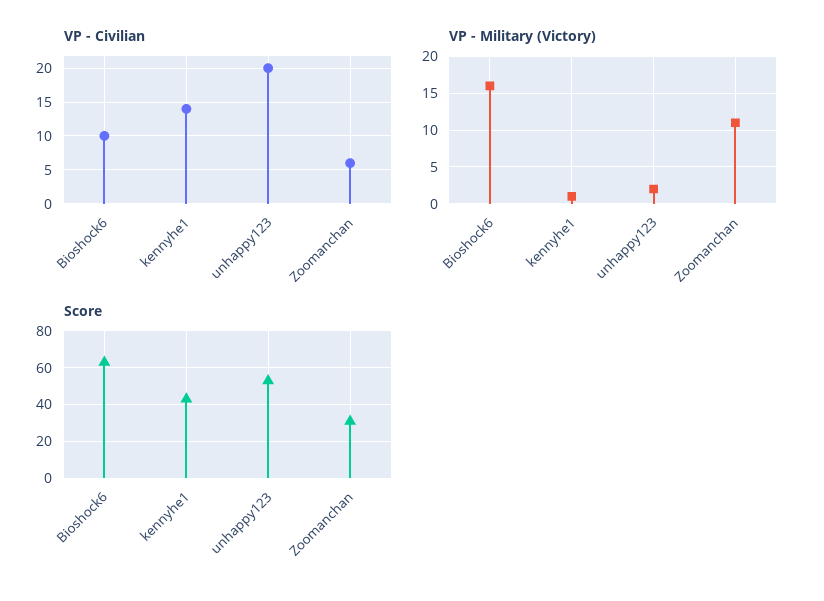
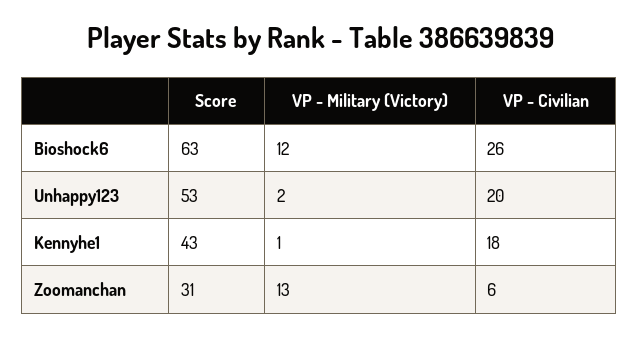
VP - Civilian, Bioshock6: 10 -> 26
VP - Civilian, kennyhe1: 14 -> 18
VP - Military (Victory), Bioshock6: 16 -> 12
VP - Military (Victory), Zoomanchan: 11 -> 13

